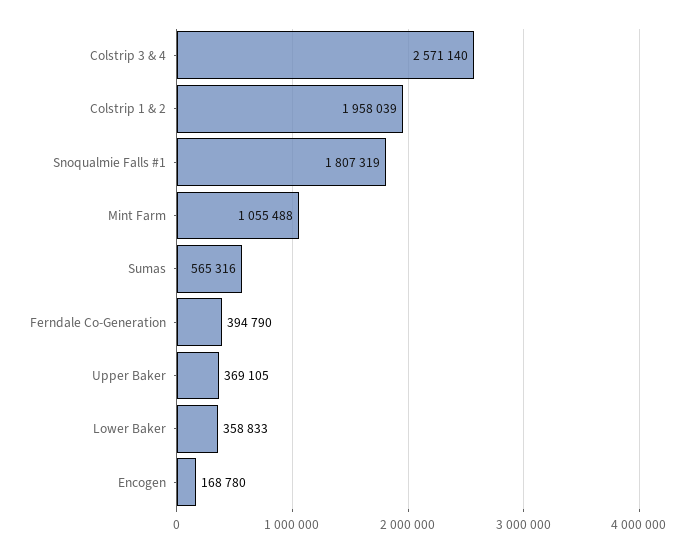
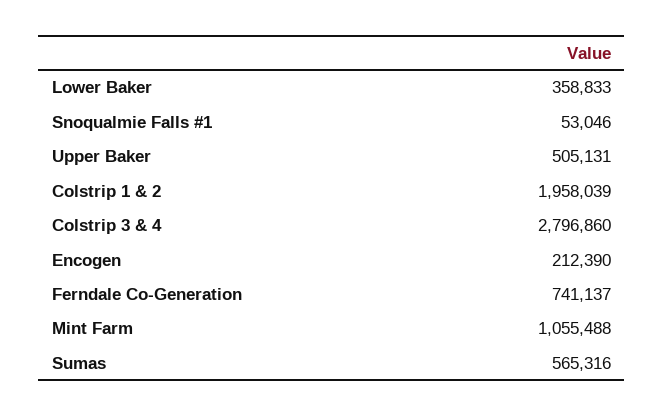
Colstrip 3 & 4: 2571140 -> 2796860
Snoqualmie Falls #1: 1807319 -> 53046
Ferndale Co-Generation: 394790 -> 741137
Upper Baker: 369105 -> 505131
Encogen: 168780 -> 212390

